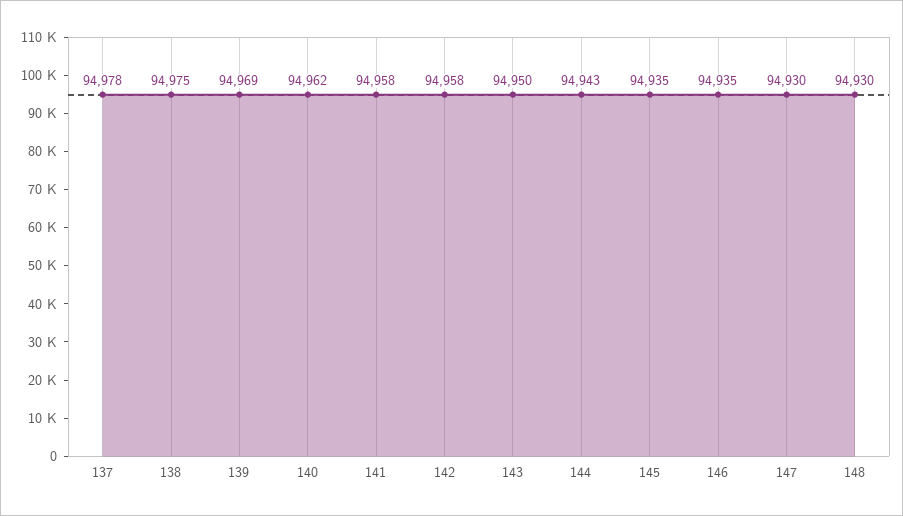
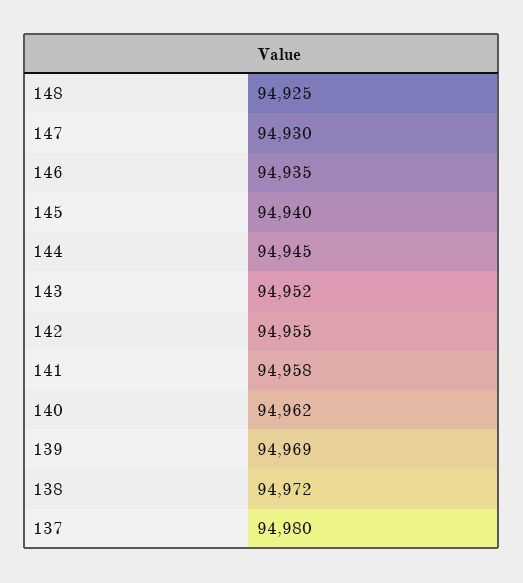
137: 94978 -> 94980
138: 94975 -> 94972
142: 94958 -> 94955
143: 94950 -> 94952
144: 94943 -> 94945
145: 94935 -> 94940
148: 94930 -> 94925

